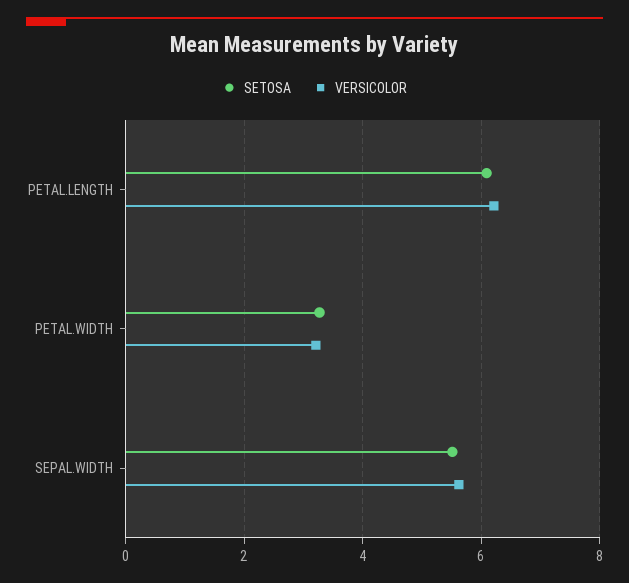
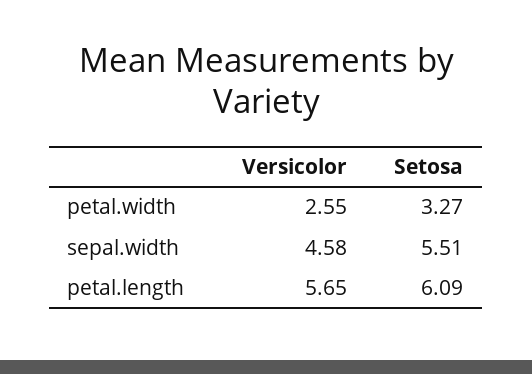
VERSICOLOR, PETAL.LENGTH: 6.2 -> 5.65
VERSICOLOR, PETAL.WIDTH: 3.2 -> 2.55
VERSICOLOR, SEPAL.WIDTH: 5.6 -> 4.58

